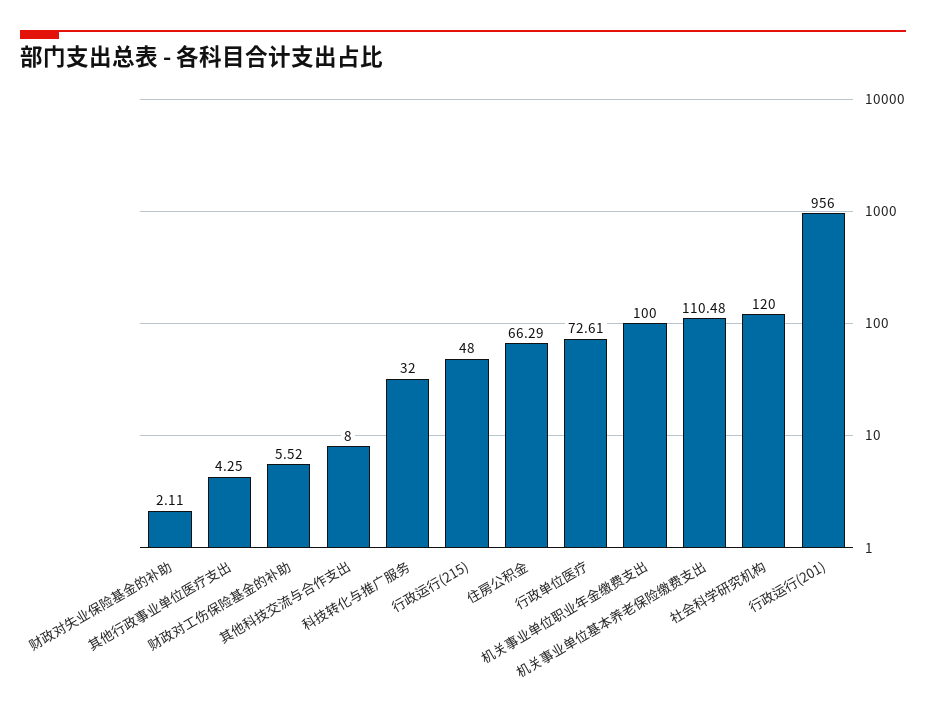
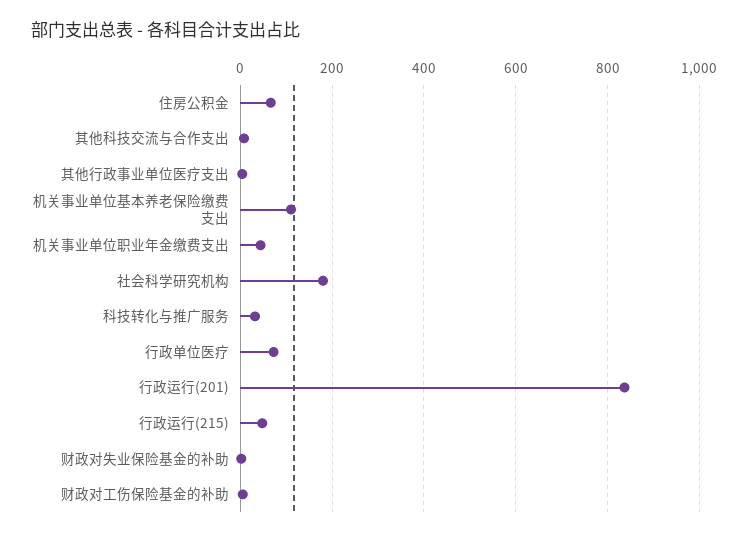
机关事业单位职业年金缴费支出: 100 -> 40
社会科学研究机构: 120 -> 180
行政运行(201): 956 -> 840

